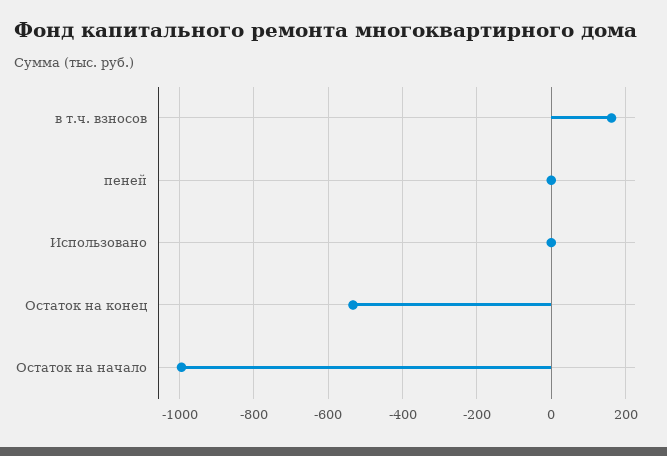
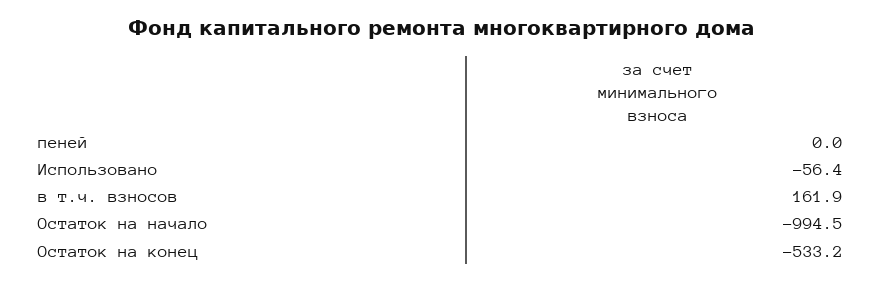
Использовано: 0 -> -56.4

